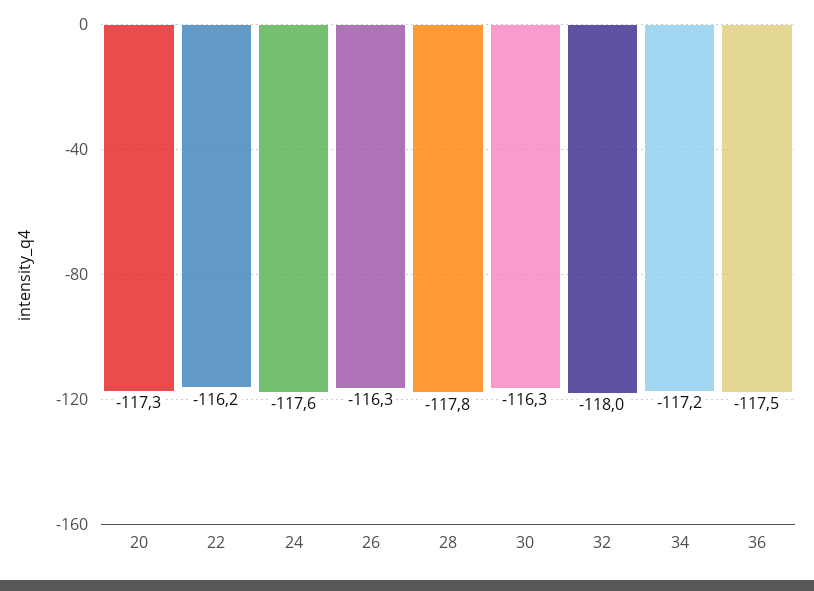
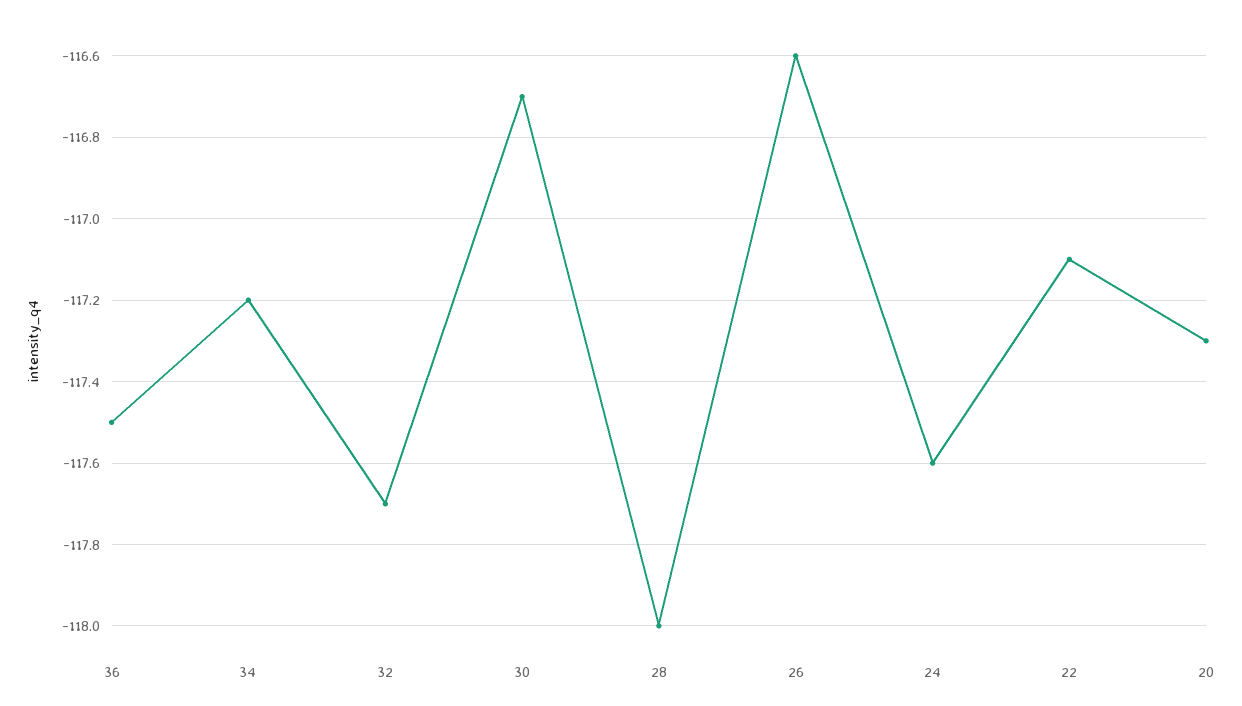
22: -116.2 -> -117.1
26: -116.3 -> -116.6
28: -117.8 -> -118
30: -116.3 -> -116.7
32: -118 -> -117.7

